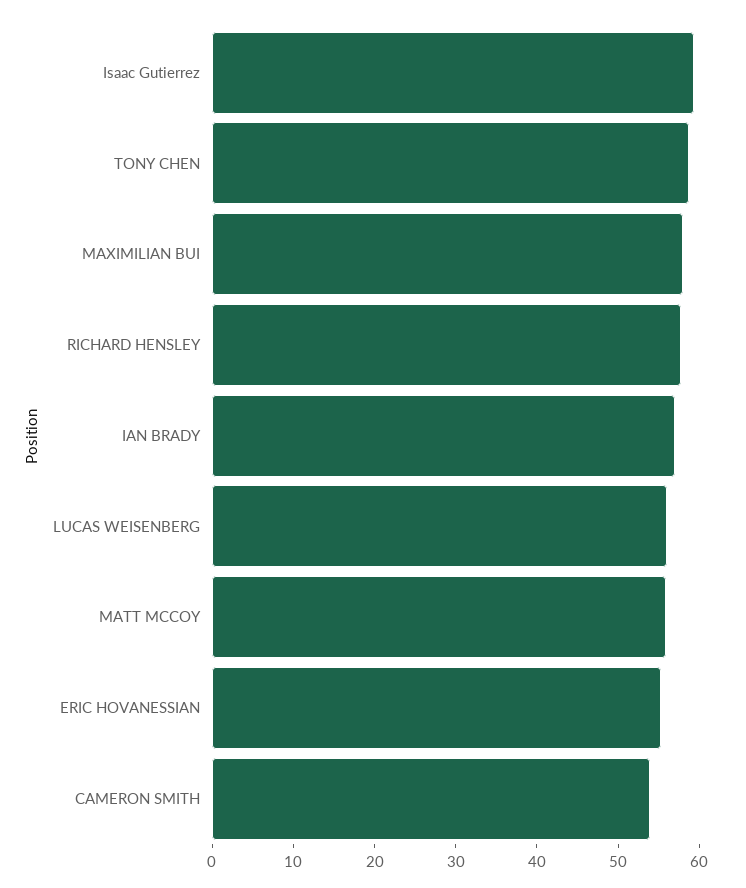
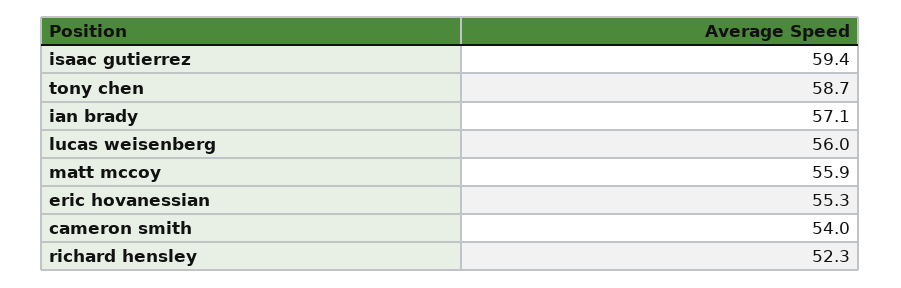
MAXIMILIAN BUI: 58 -> none
RICHARD HENSLEY: 58 -> 52.3

